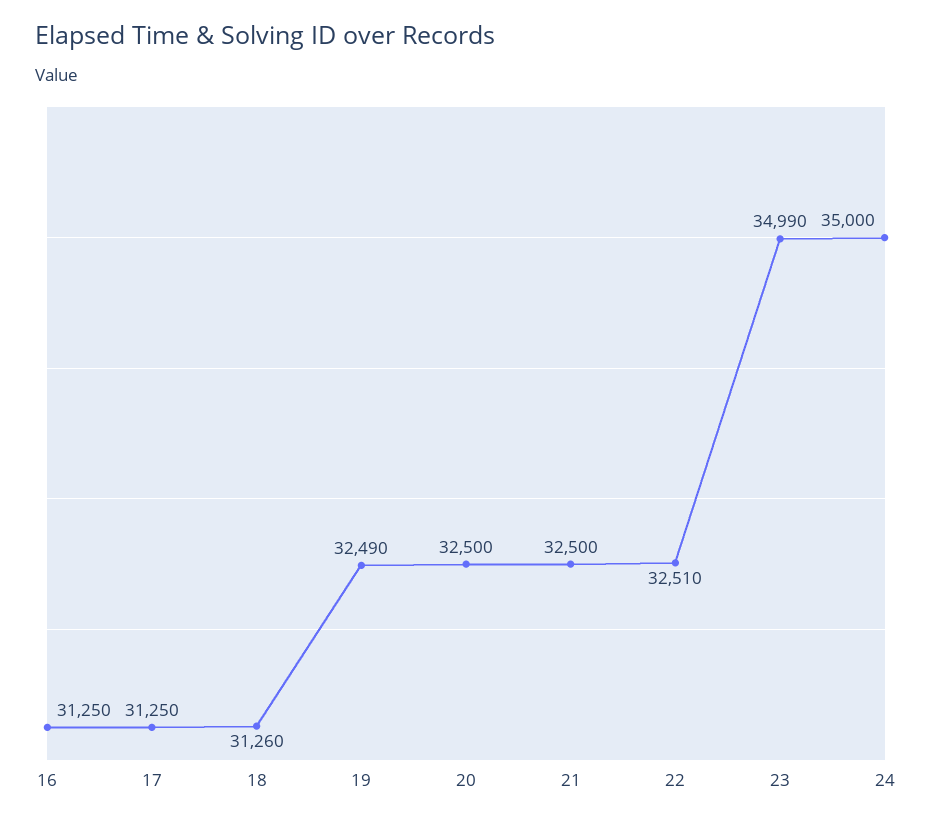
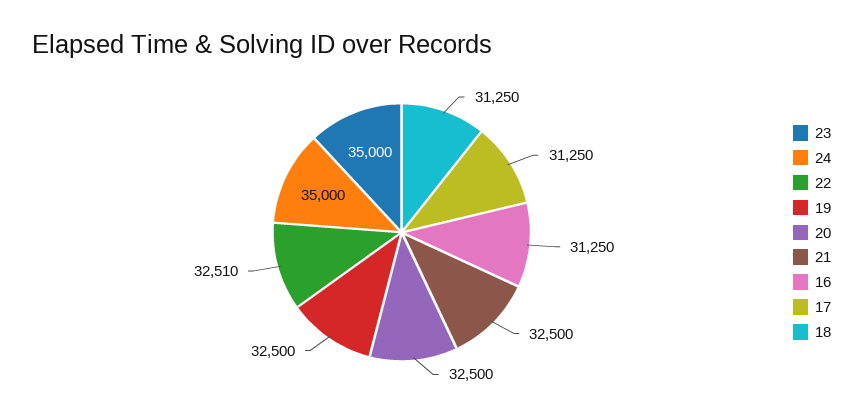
18: 31260 -> 31250
19: 32490 -> 32500
23: 34990 -> 35000

